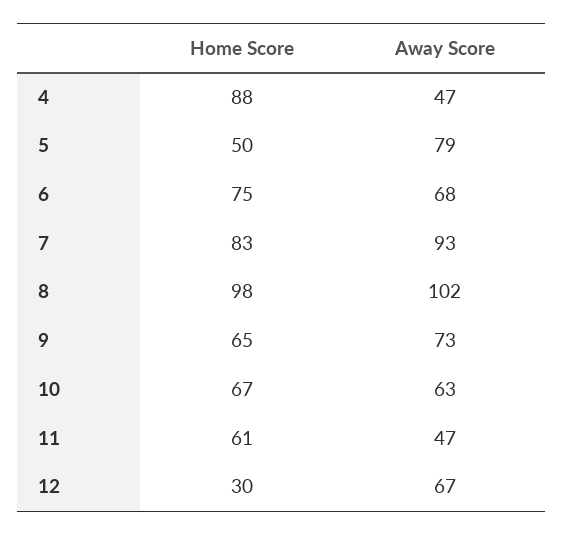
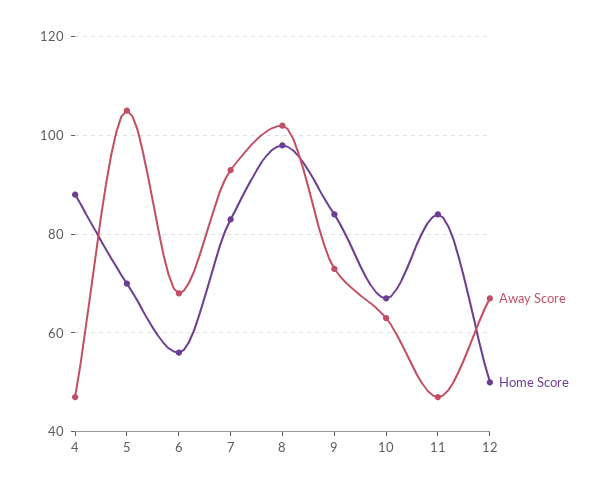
Home Score, 5: 50 -> 70
Away Score, 5: 79 -> 105
Home Score, 6: 75 -> 55
Home Score, 9: 65 -> 85
Home Score, 11: 61 -> 85
Home Score, 12: 30 -> 50

